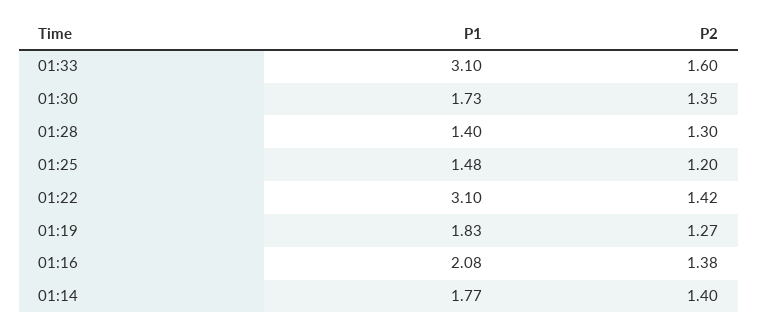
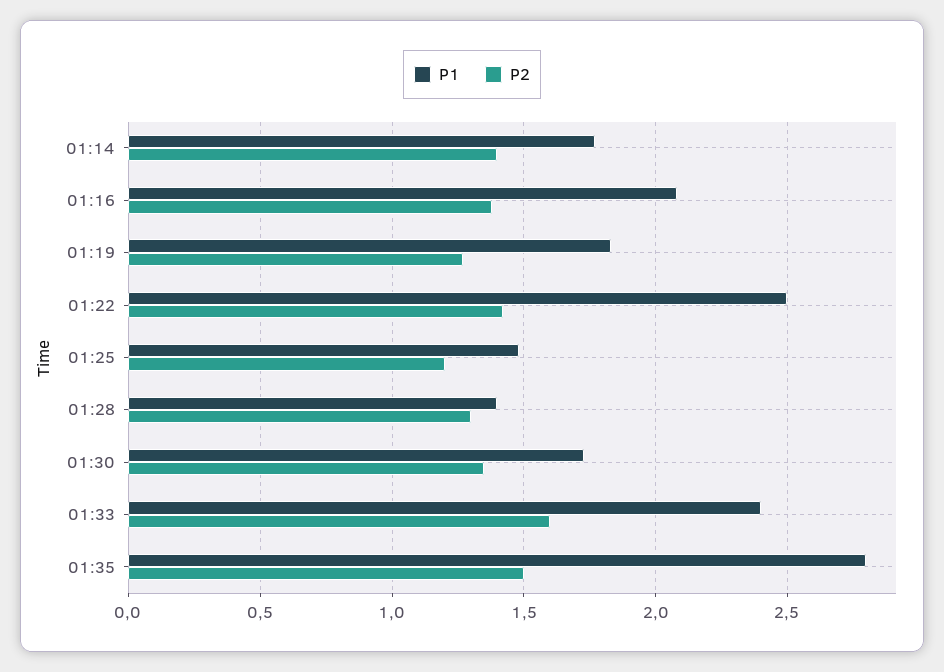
P1, 01:33: 3.1 -> 2.4
P1, 01:22: 3.1 -> 2.5
P1, 01:35: none -> 2.8
P2, 01:35: none -> 1.5

